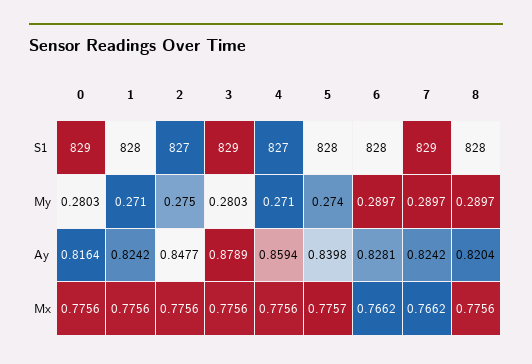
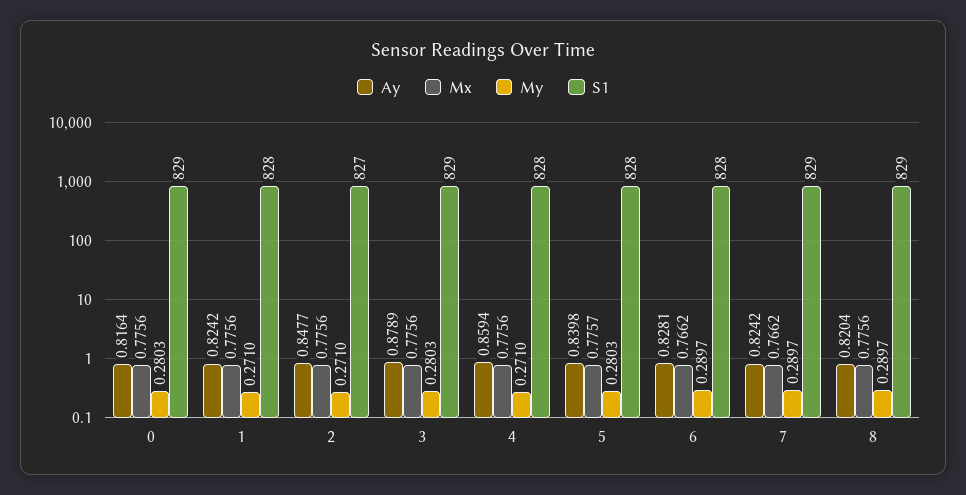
S1, 4: 827 -> 828
S1, 8: 828 -> 829
My, 2: 0.275 -> 0.271
My, 5: 0.274 -> 0.2803

